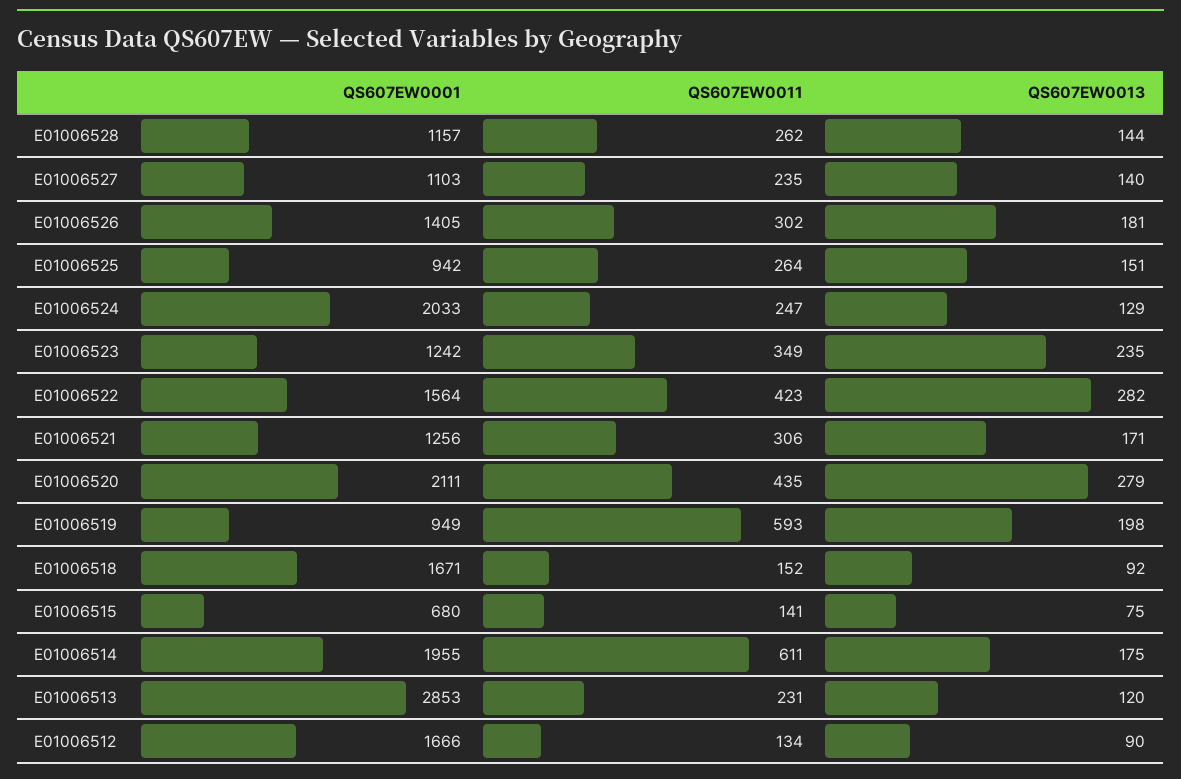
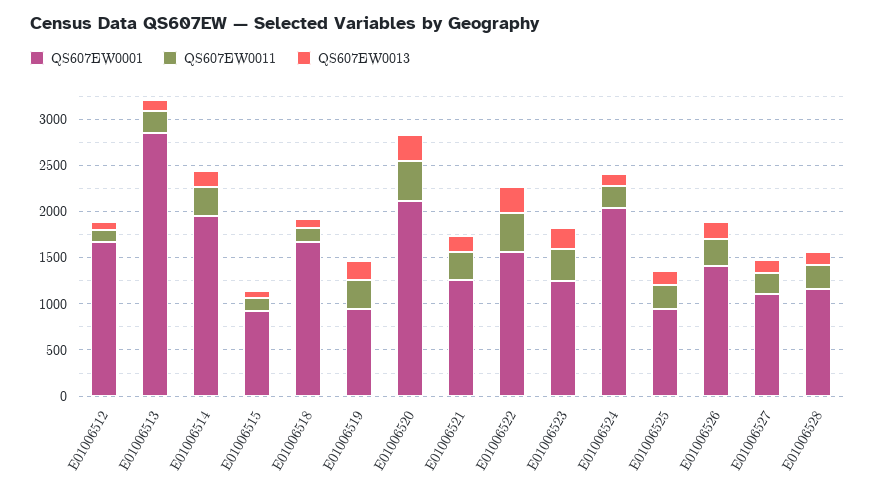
QS607EW0011, E01006519: 593 -> 300
QS607EW0001, E01006515: 680 -> 900
QS607EW0011, E01006514: 611 -> 300

